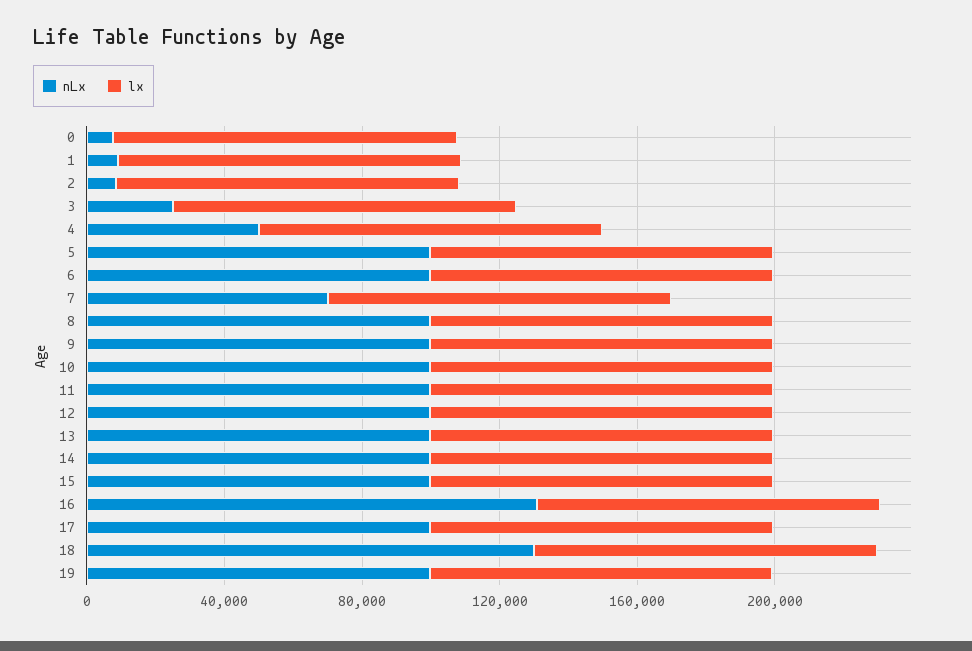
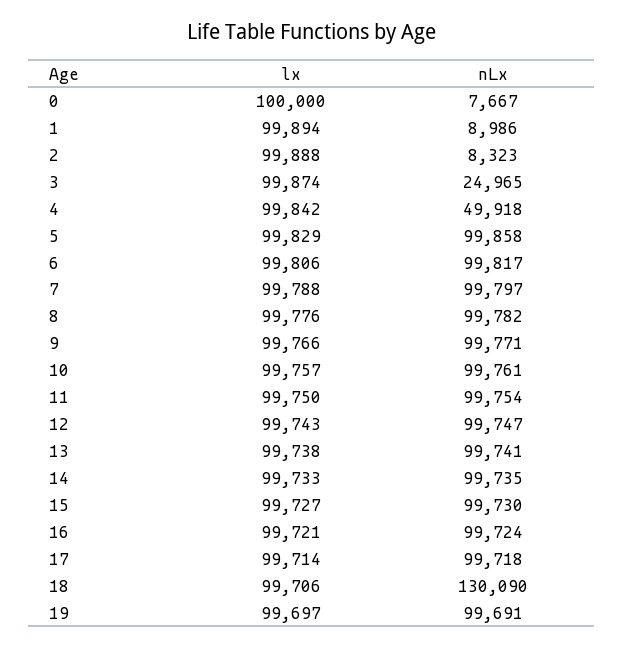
nLx, 7: 70000 -> 99797
nLx, 16: 130000 -> 99724

